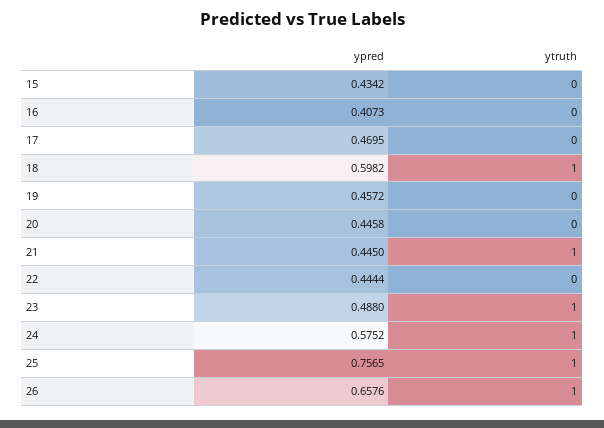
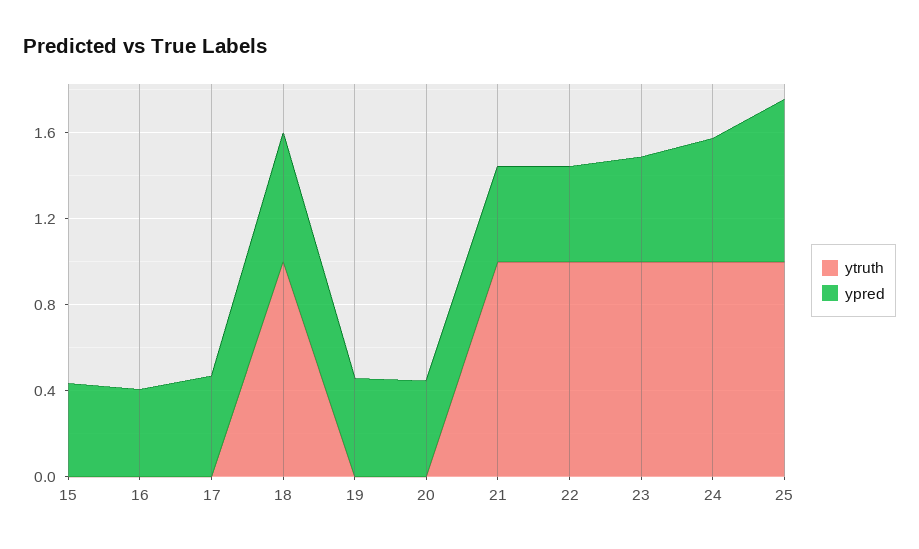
ytruth, 22: 0 -> 1
ypred, 26: 0.6576 -> none
ytruth, 26: 1 -> none

